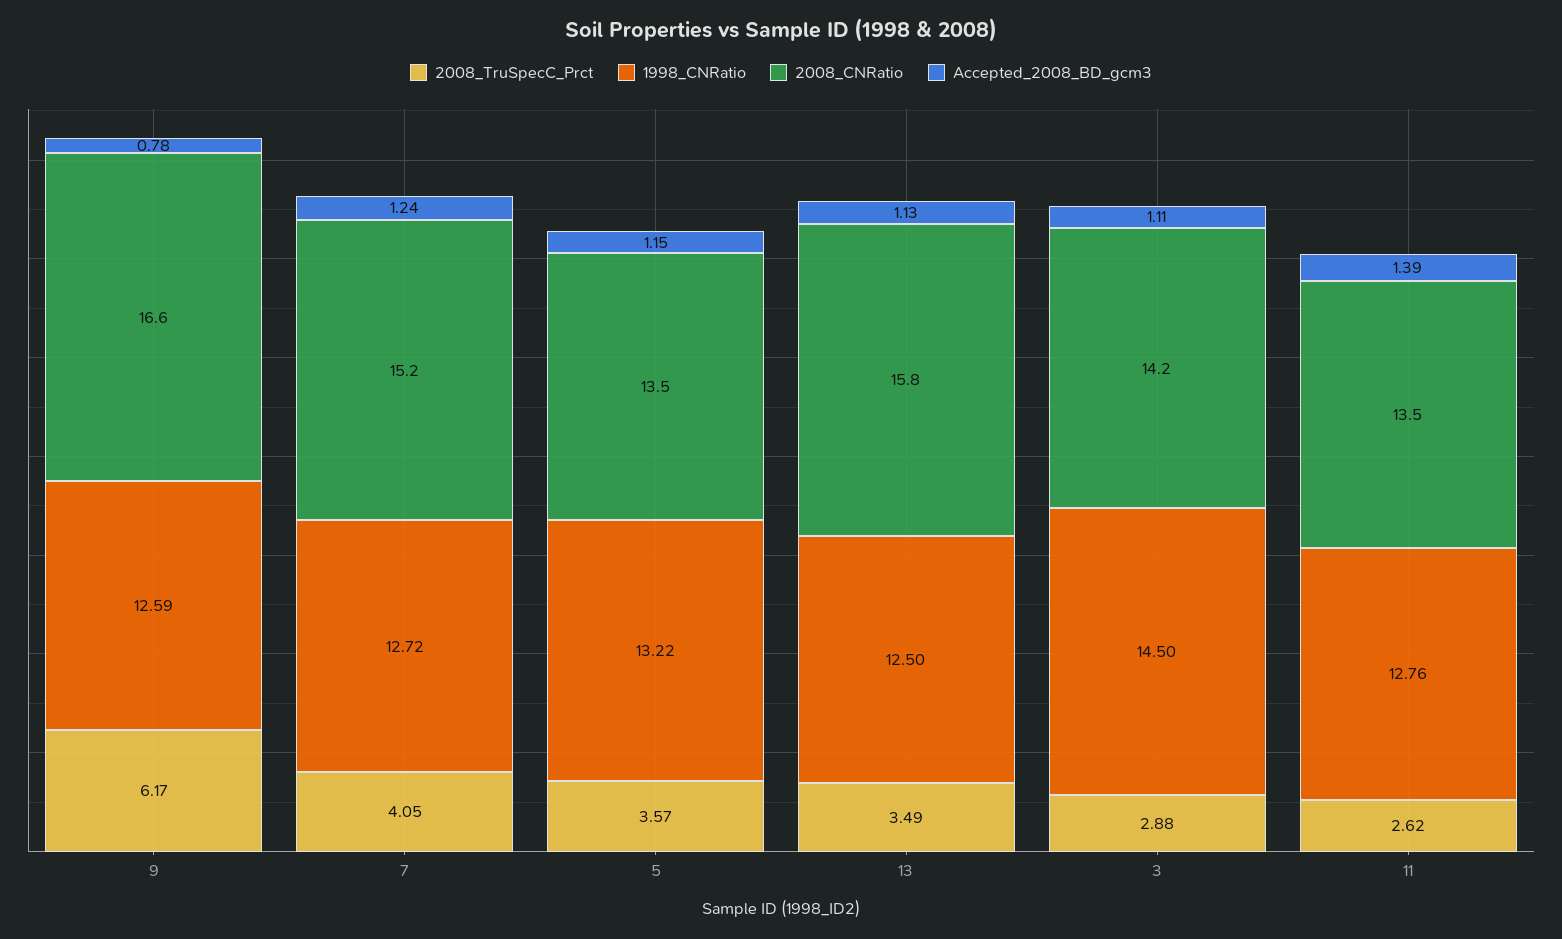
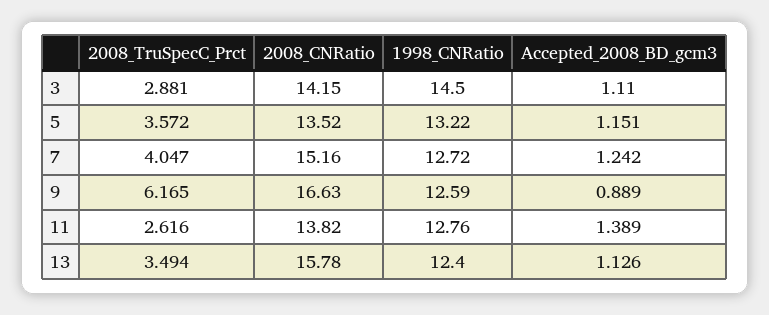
Accepted_2008_BD_gcm3, 9: 0.78 -> 0.889
1998_CNRatio, 13: 12.5 -> 12.4
2008_CNRatio, 11: 13.5 -> 13.82

